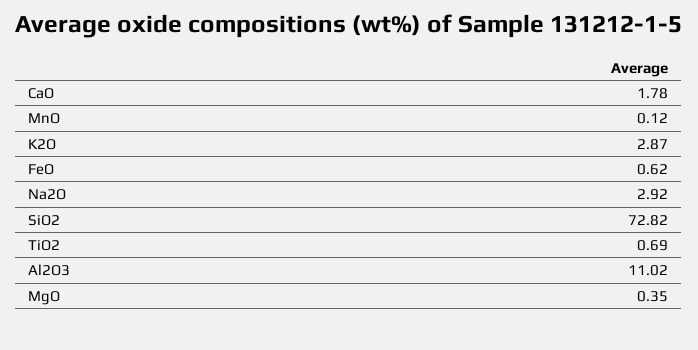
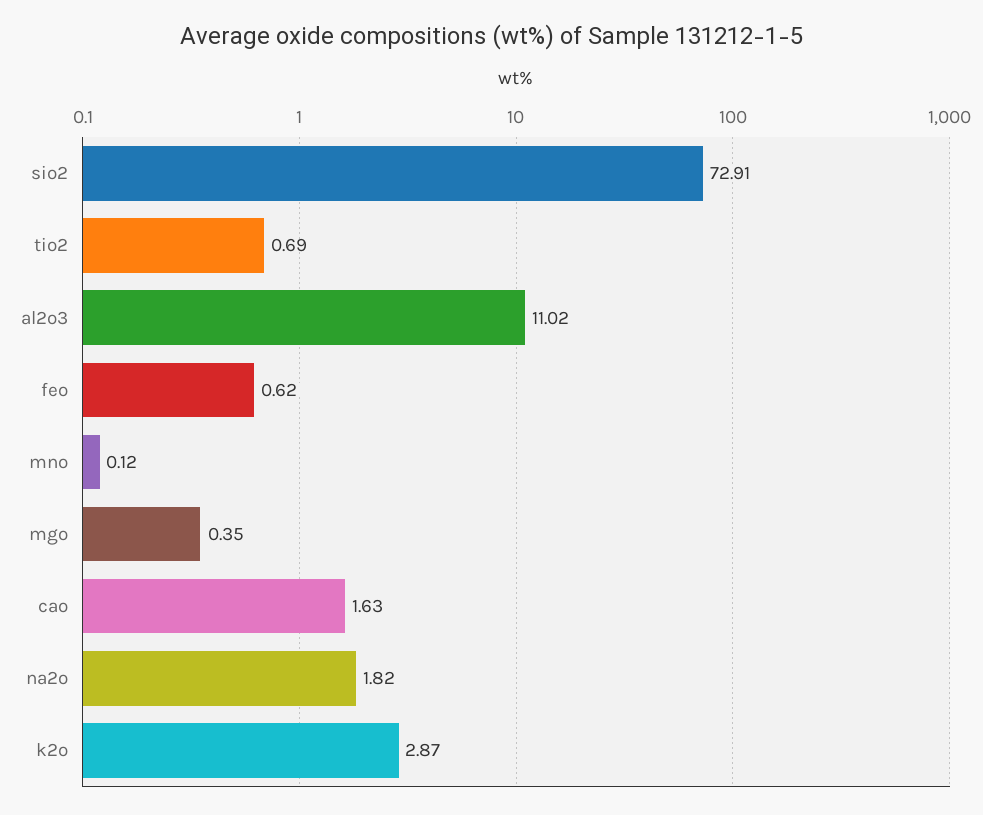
CaO: 1.78 -> 1.63
Na2O: 2.92 -> 1.82
SiO2: 72.82 -> 72.91

